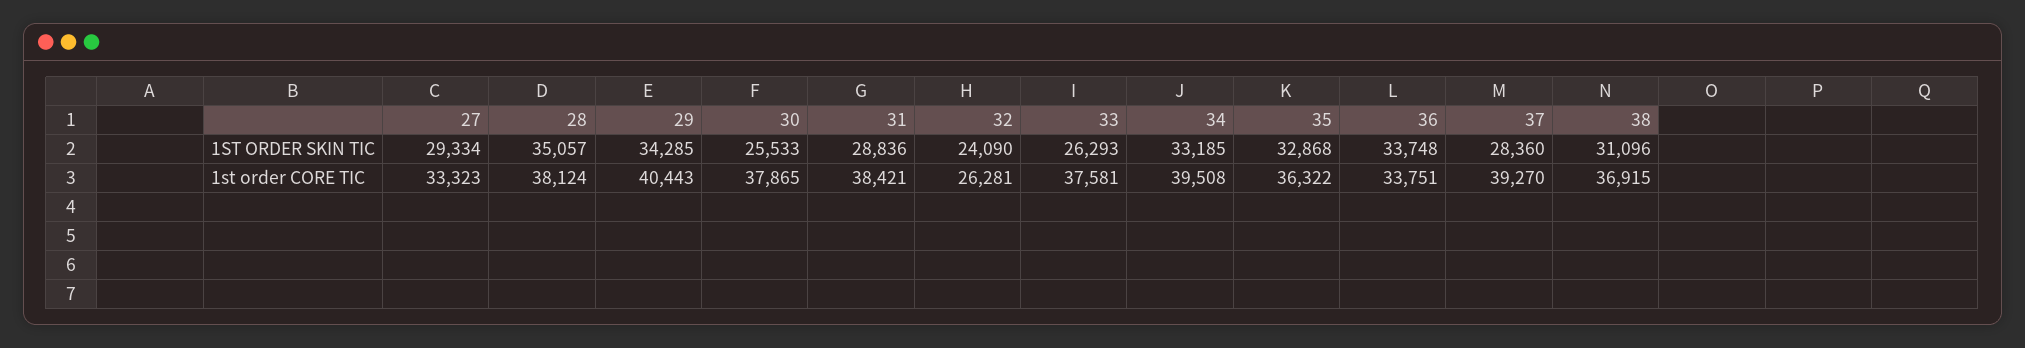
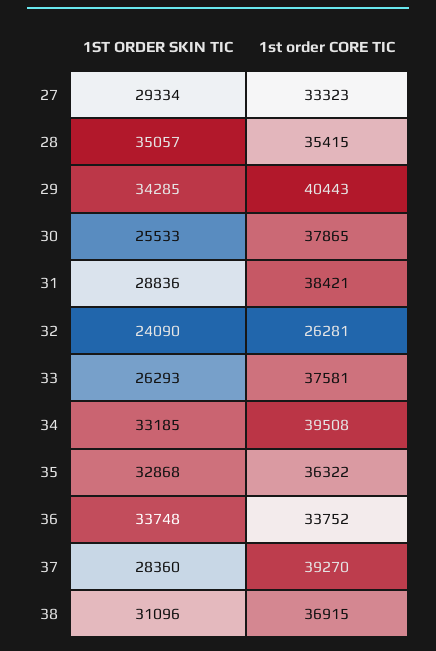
28, 1st order CORE TIC: 38124 -> 35415
36, 1st order CORE TIC: 33751 -> 33752

